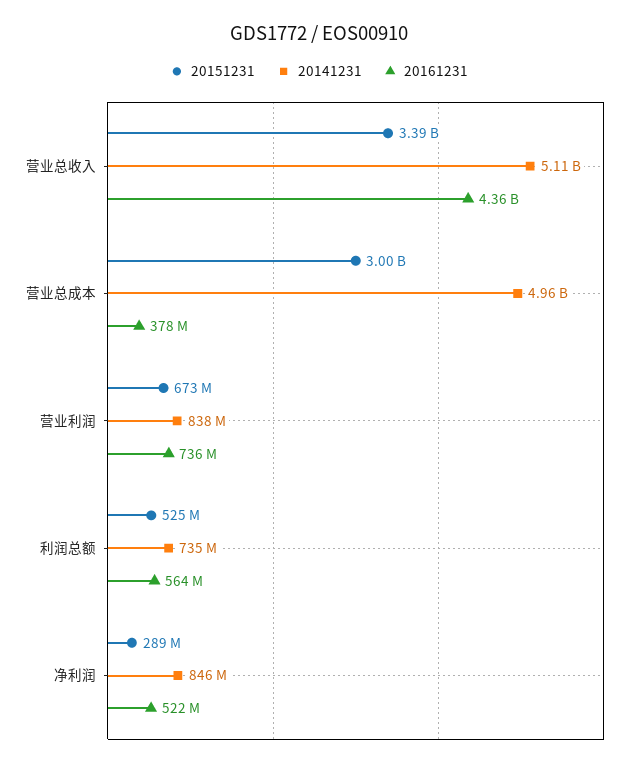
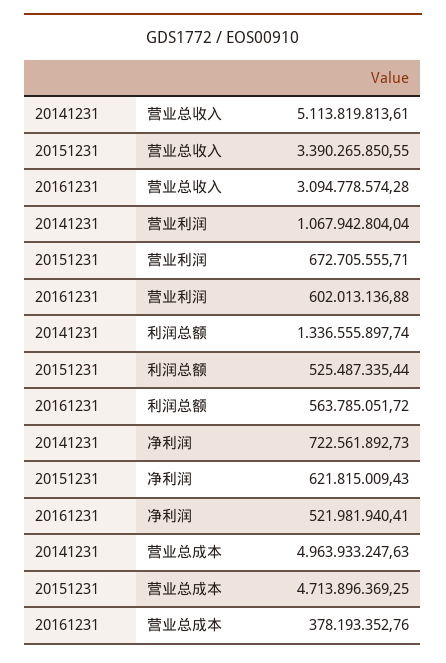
20161231, 营业总收入: 4360000000 -> 3094778574.28
20151231, 营业总成本: 3000000000 -> 4713896369.25
20141231, 营业利润: 838000000 -> 1067942804.04
20161231, 营业利润: 736000000 -> 602013136.88
20141231, 利润总额: 735000000 -> 1336555897.74
20151231, 净利润: 289000000 -> 621815009.43
20141231, 净利润: 846000000 -> 722561892.73

